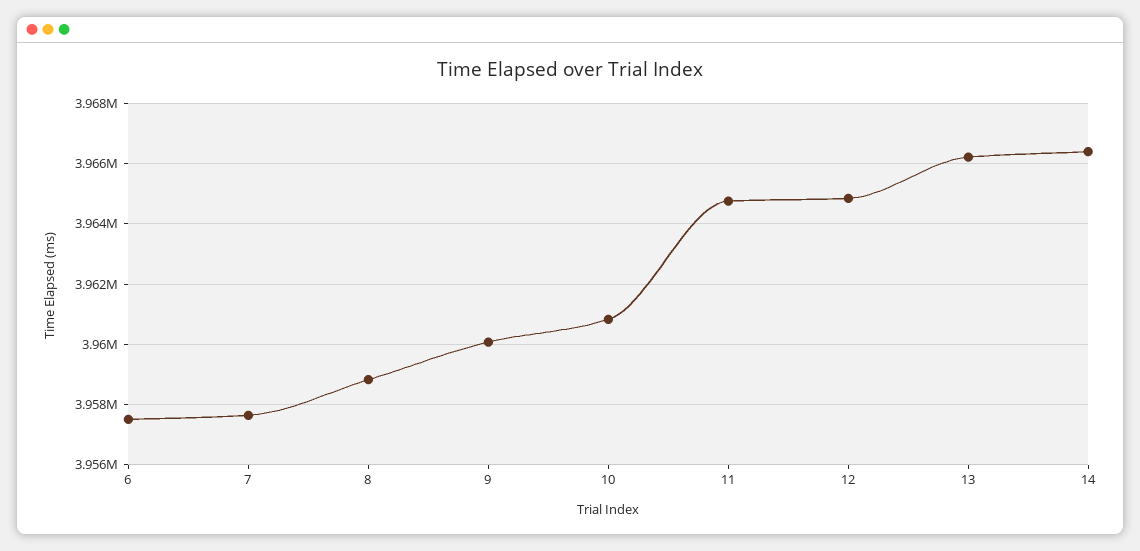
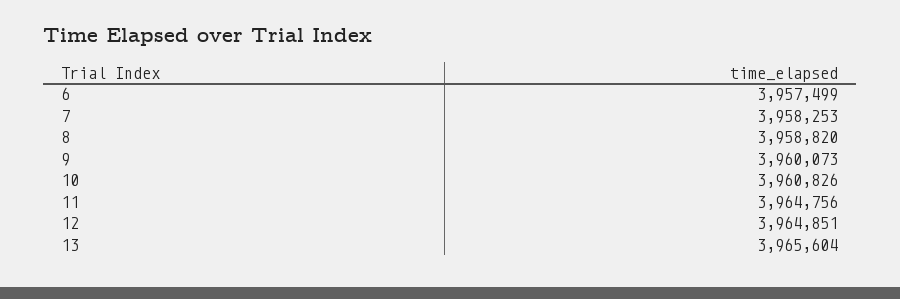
7: 3957600 -> 3958253
13: 3966200 -> 3965604
14: 3966400 -> none

